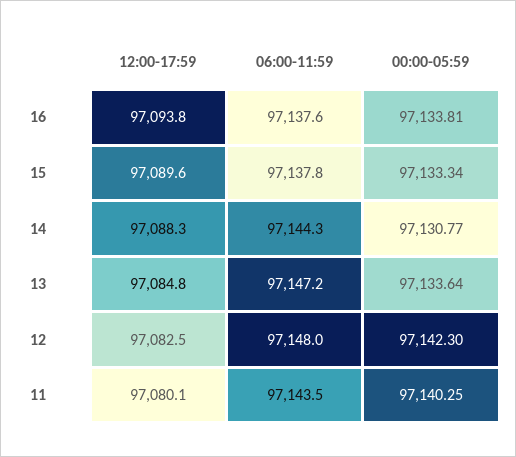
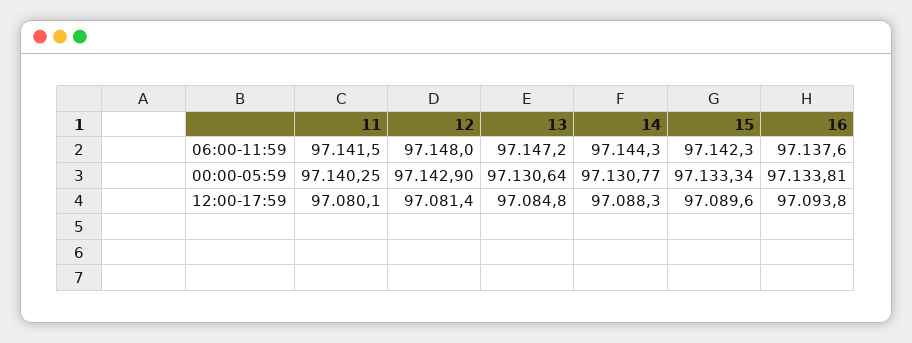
06:00-11:59, 15: 97137.8 -> 97142.3
00:00-05:59, 13: 97133.64 -> 97130.64
12:00-17:59, 12: 97082.5 -> 97081.4
00:00-05:59, 12: 97142.3 -> 97142.9
06:00-11:59, 11: 97143.5 -> 97141.5

